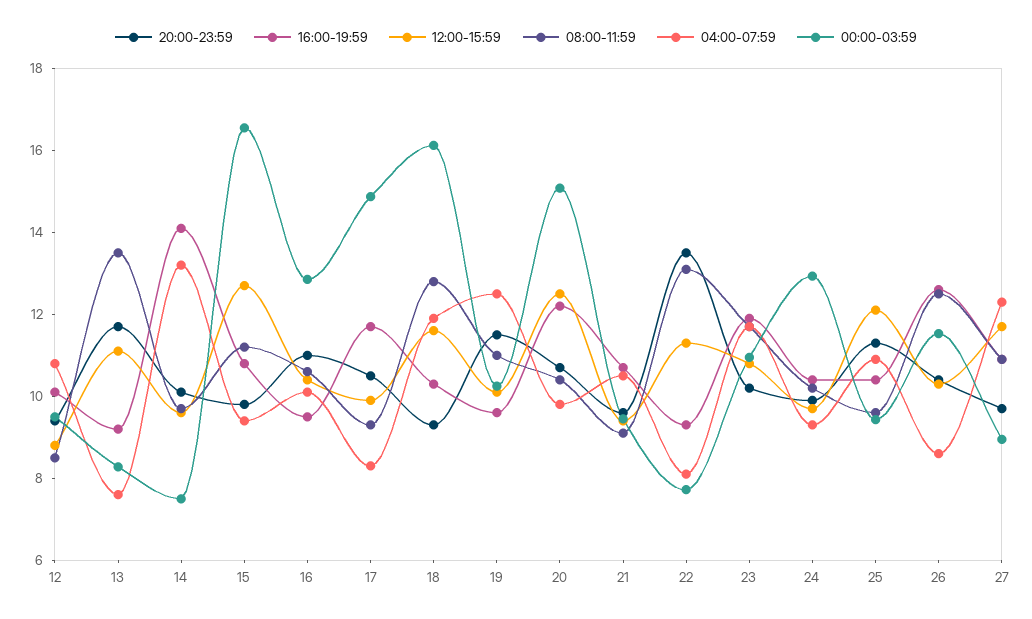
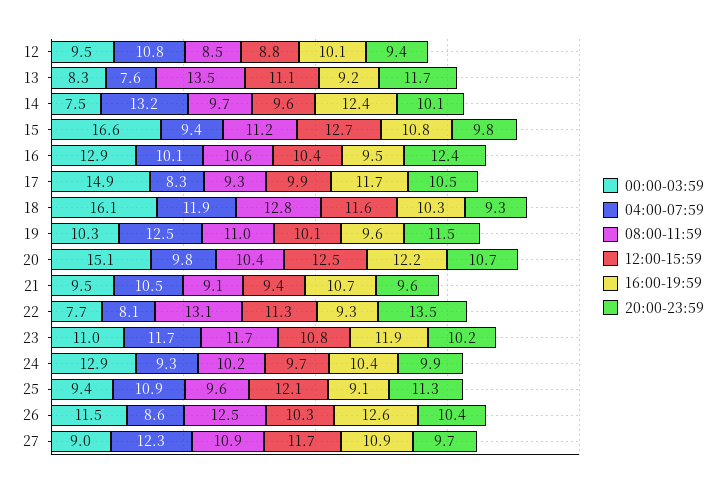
16:00-19:59, 14: 14 -> 12.4
20:00-23:59, 16: 11 -> 12.4
16:00-19:59, 25: 10.5 -> 9.1

